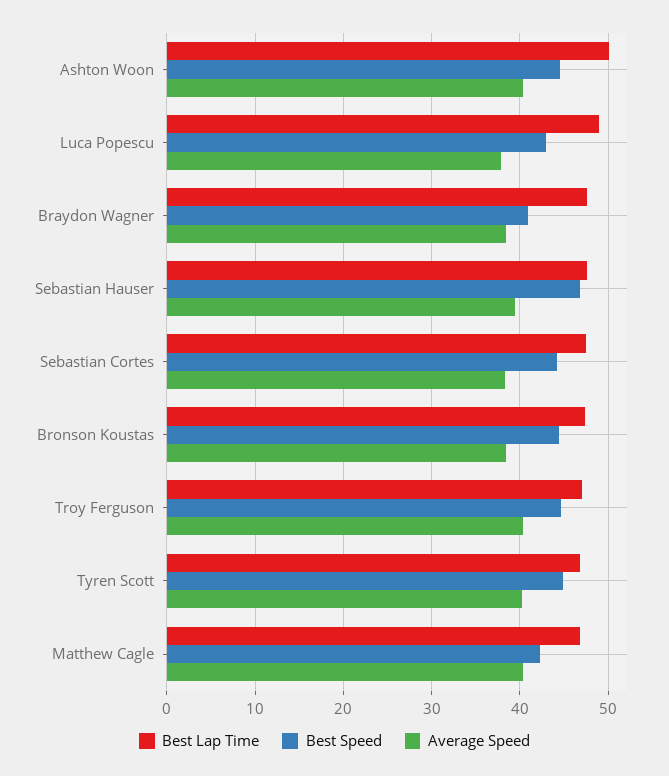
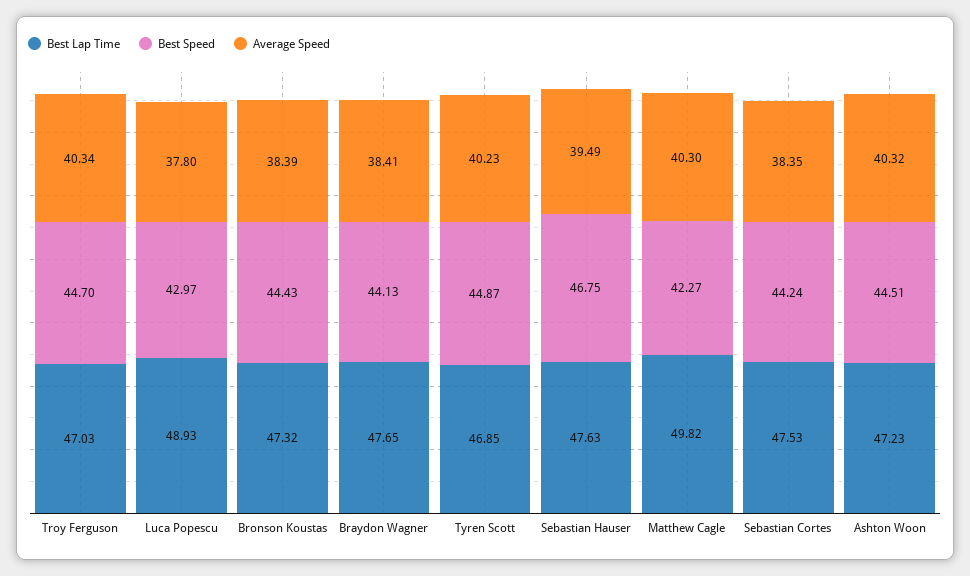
Best Lap Time, Ashton Woon: 50 -> 47.23
Best Speed, Braydon Wagner: 41 -> 44.13
Best Lap Time, Matthew Cagle: 47 -> 49.82

